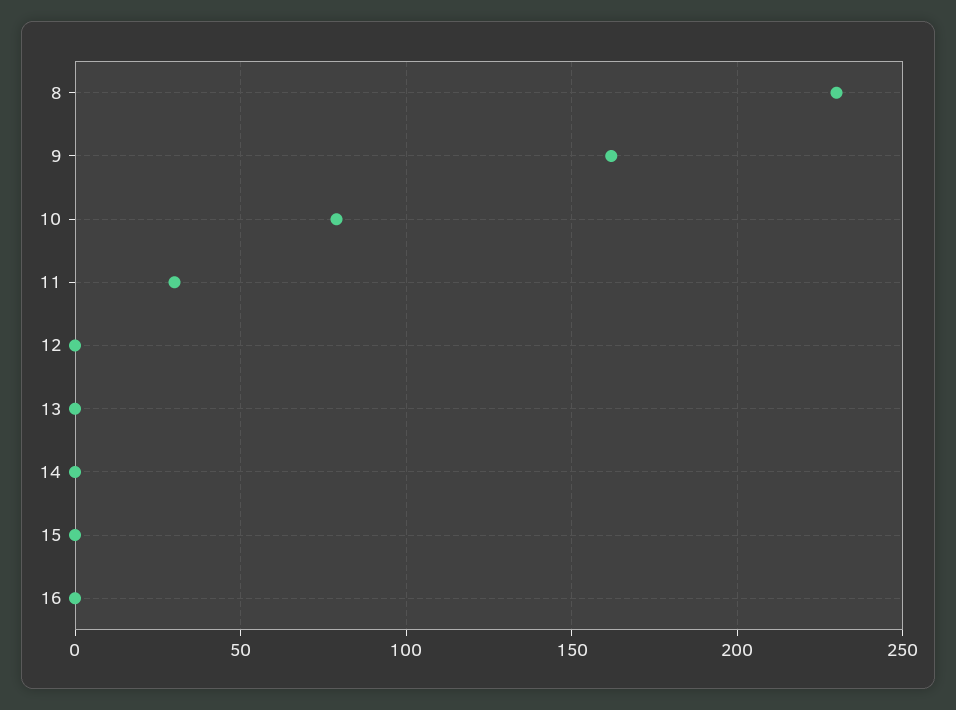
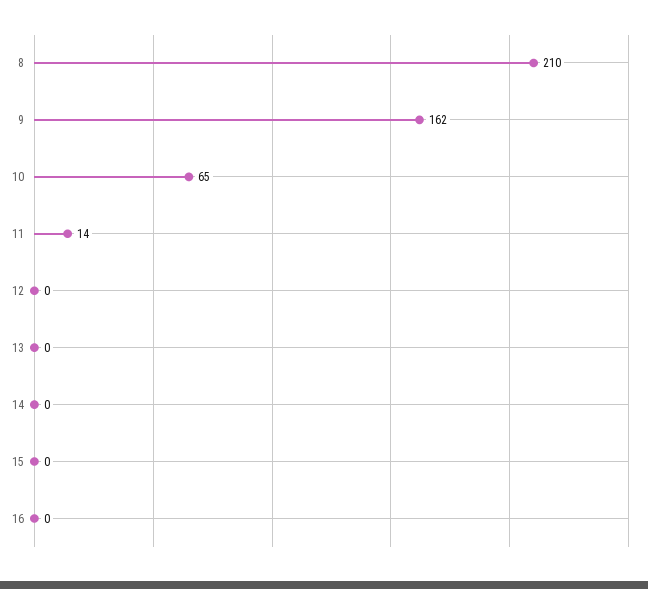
8: 230 -> 210
10: 80 -> 65
11: 30 -> 14

